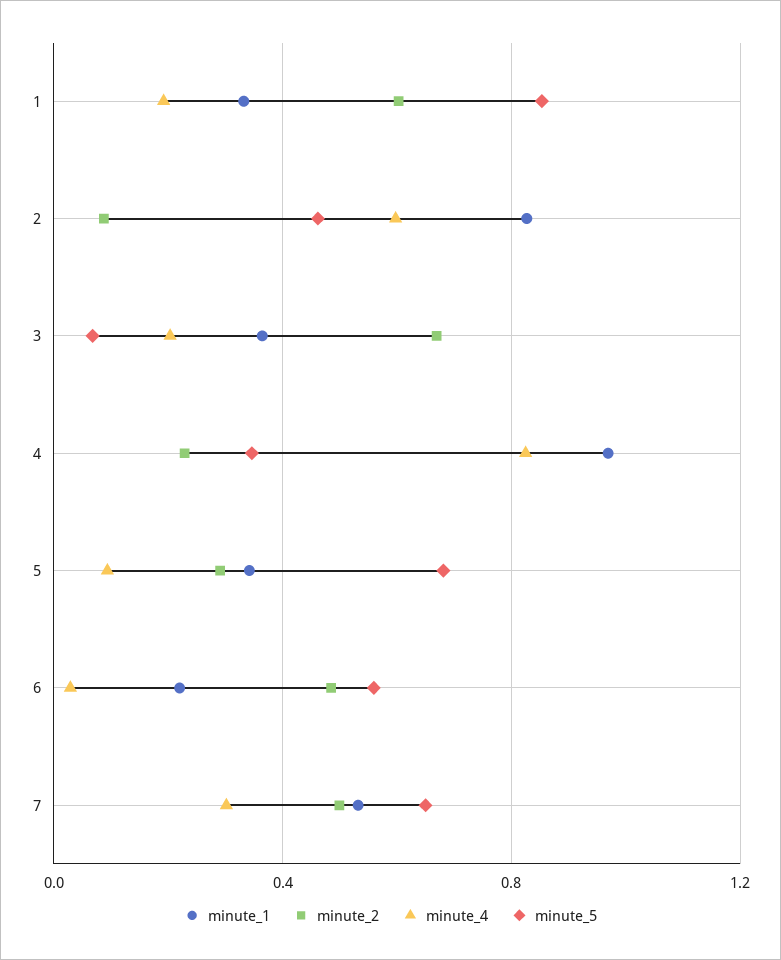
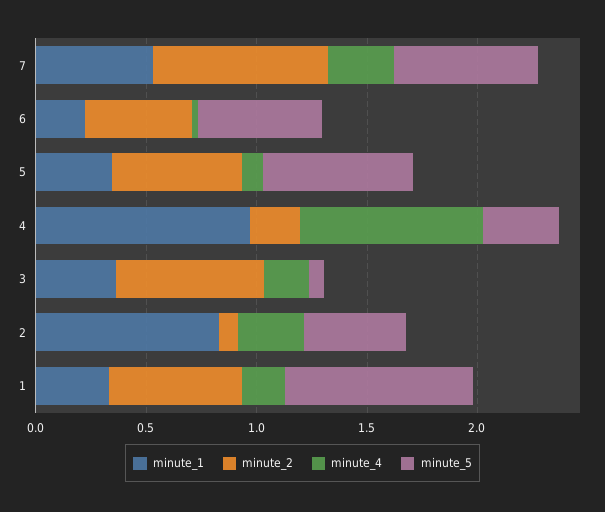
minute_4, 2: 0.6 -> 0.3
minute_2, 5: 0.3 -> 0.6
minute_2, 7: 0.5 -> 0.8

